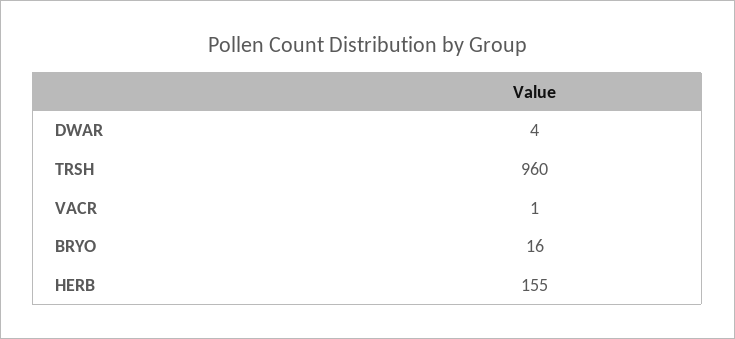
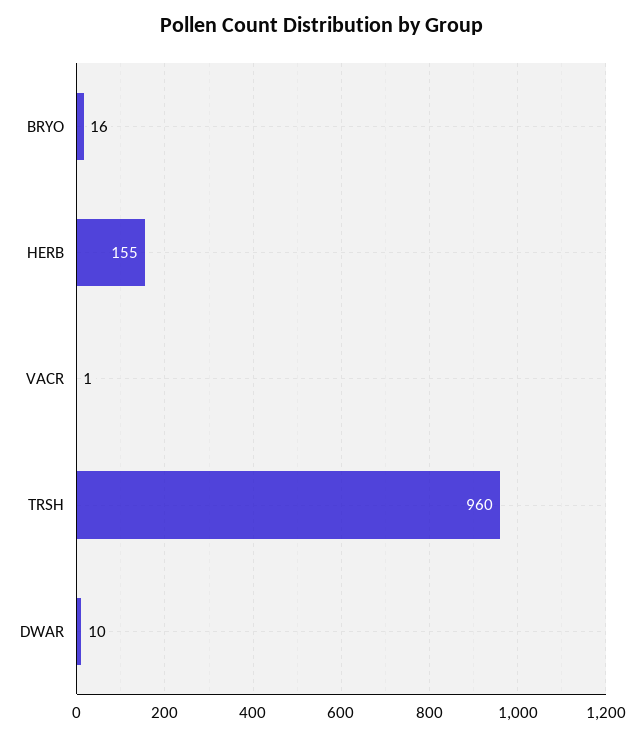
DWAR: 4 -> 10

